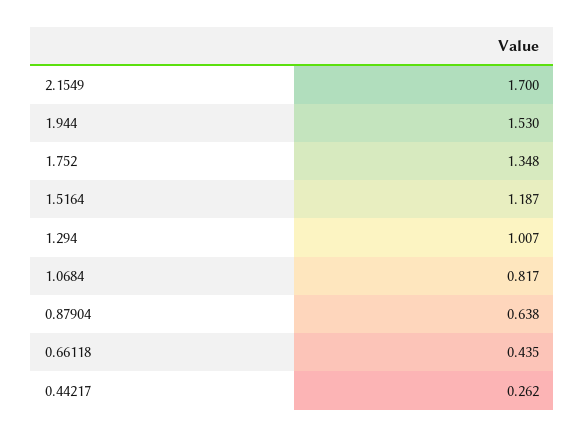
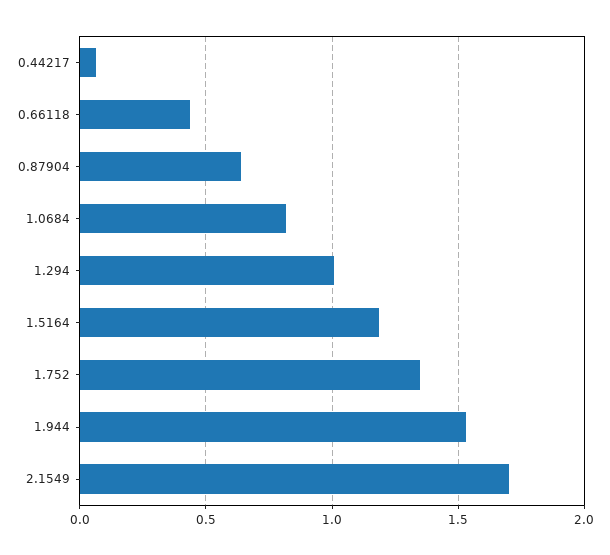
0.44217: 0.262 -> 0.05

